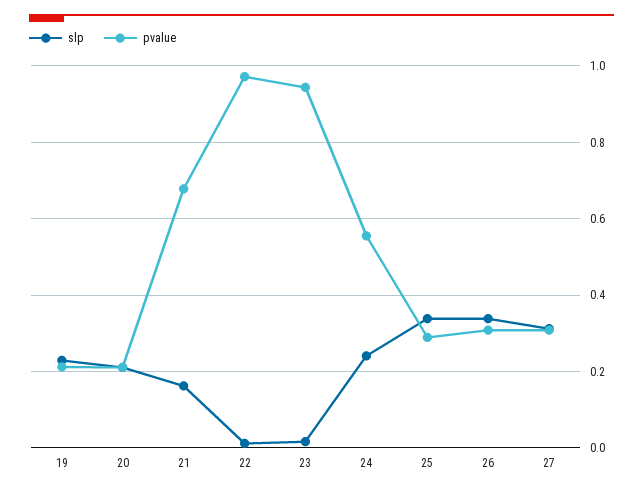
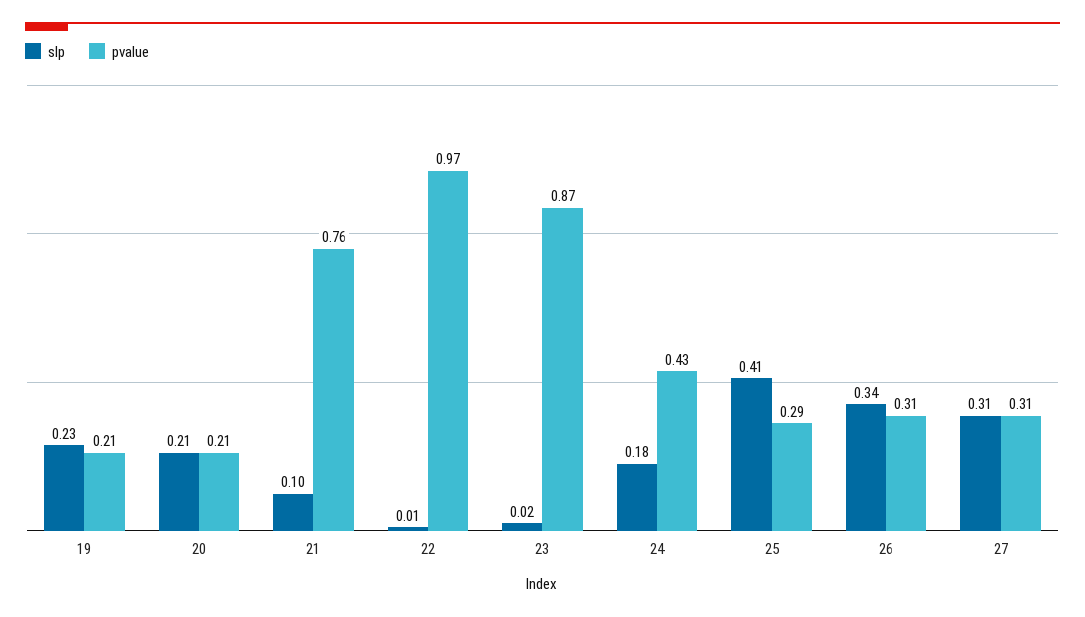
slp, 21: 0.16 -> 0.1
pvalue, 21: 0.68 -> 0.76
pvalue, 23: 0.94 -> 0.87
slp, 24: 0.24 -> 0.18
pvalue, 24: 0.56 -> 0.43
slp, 25: 0.34 -> 0.41

